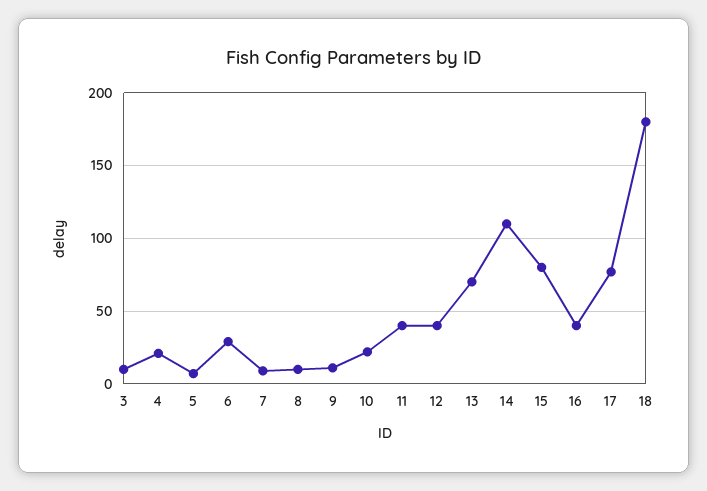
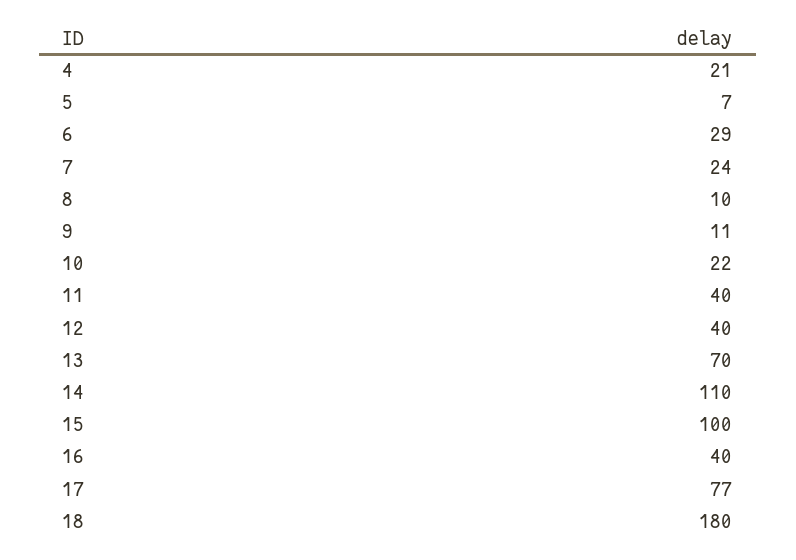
3: 10 -> none
7: 10 -> 24
15: 80 -> 100

